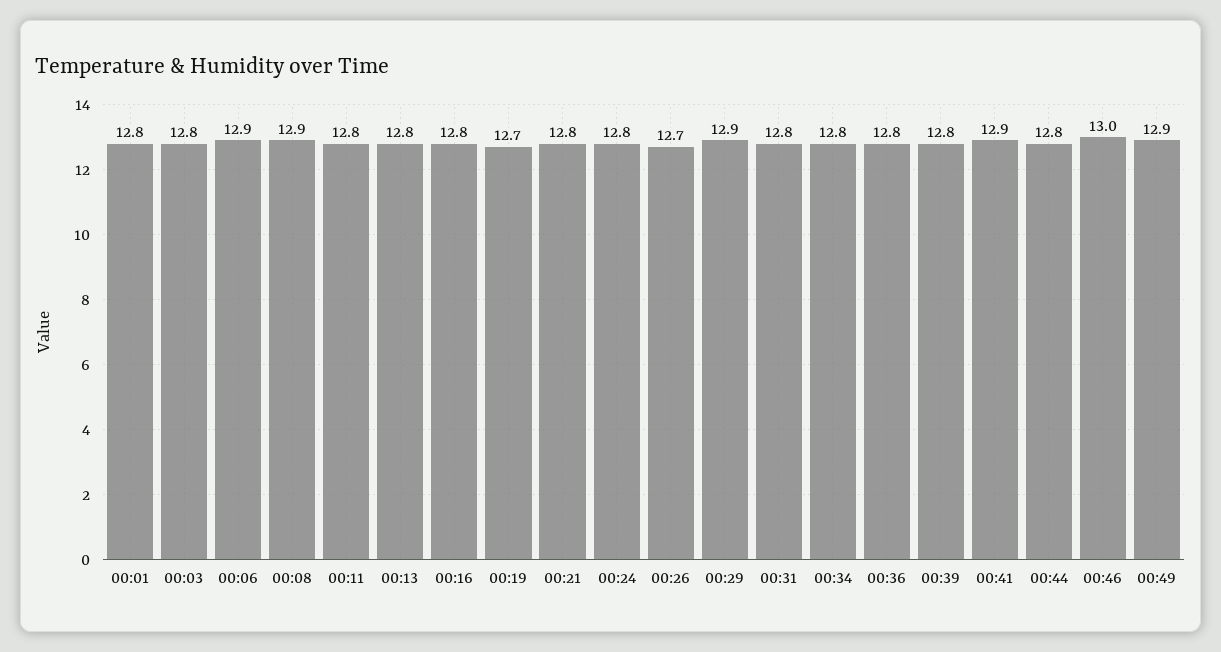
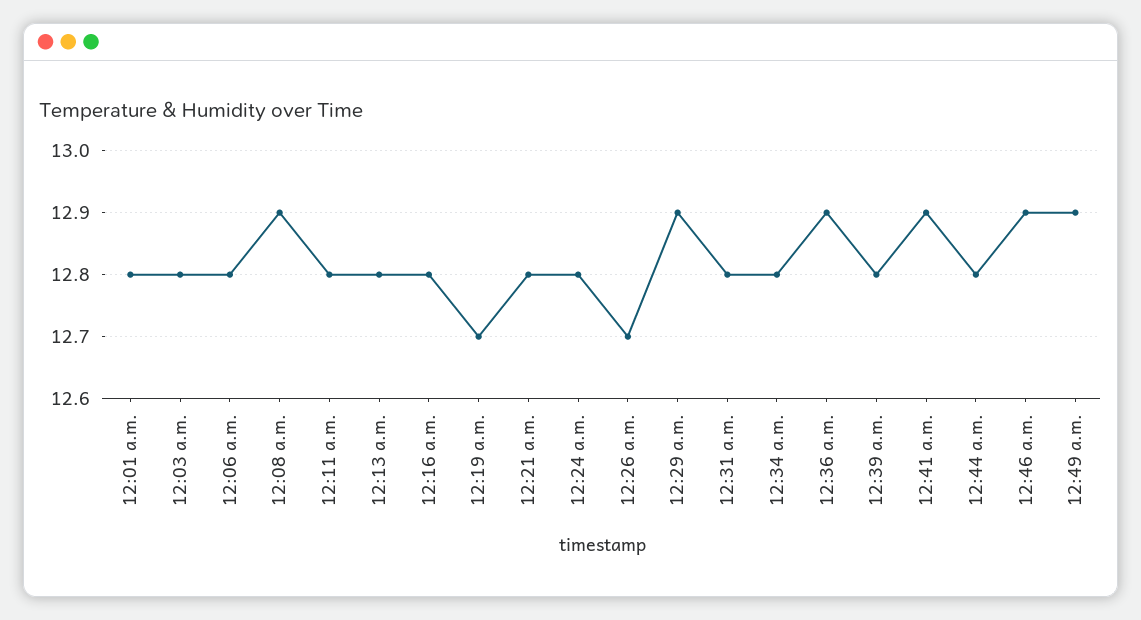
00:06: 12.9 -> 12.8
00:36: 12.8 -> 12.9
00:46: 13 -> 12.9

